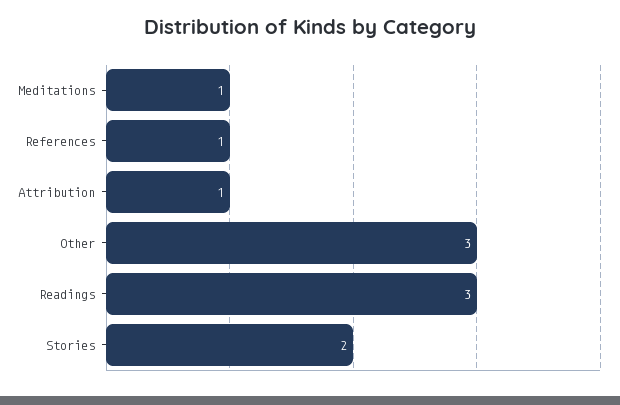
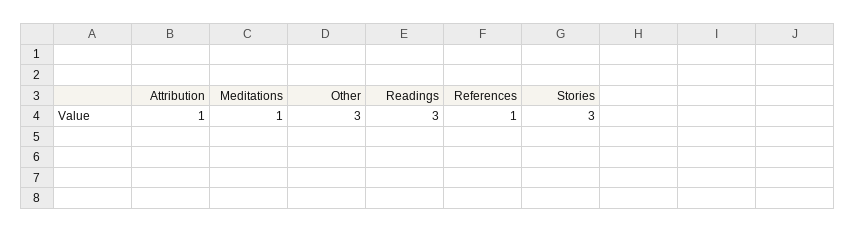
Stories: 2 -> 3

